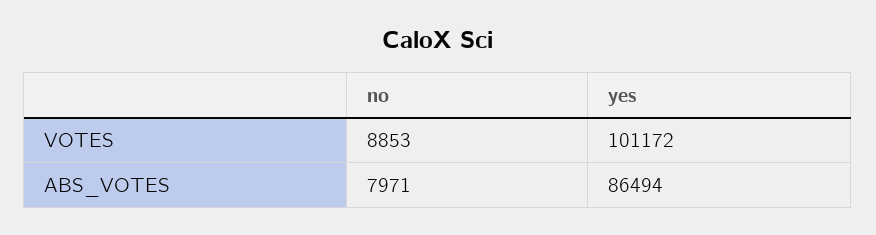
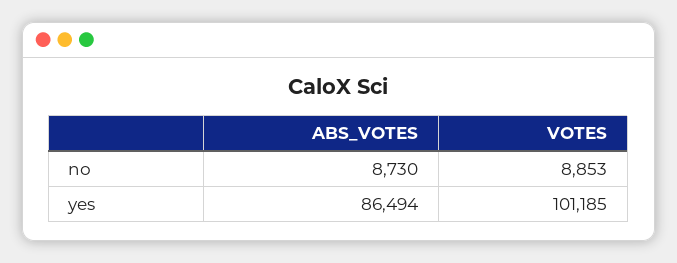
yes, VOTES: 101172 -> 101185
no, ABS_VOTES: 7971 -> 8730

